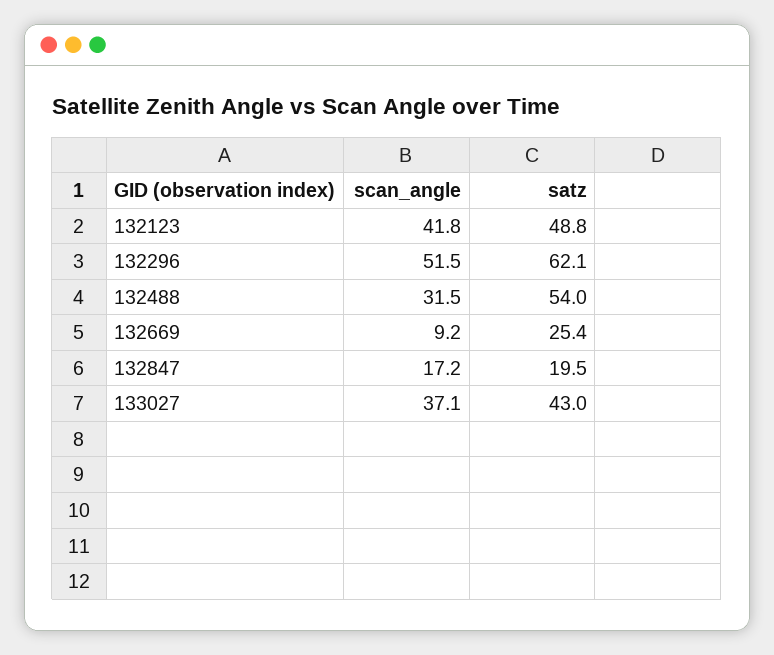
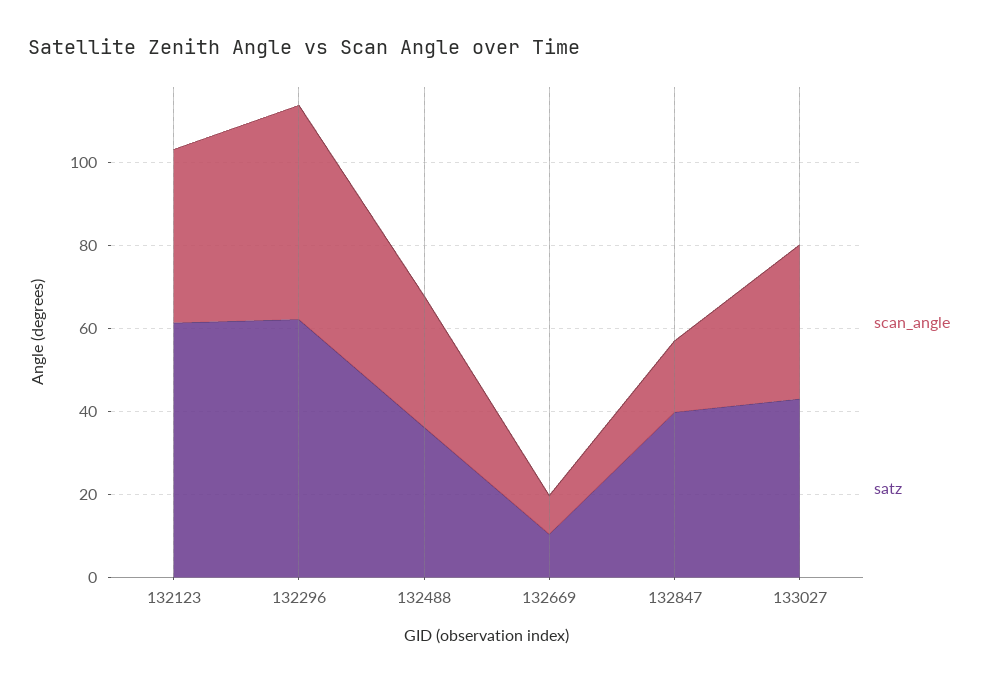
satz, 132123: 48.8 -> 60
satz, 132488: 54 -> 35
satz, 132669: 25.4 -> 10
satz, 132847: 19.5 -> 40

